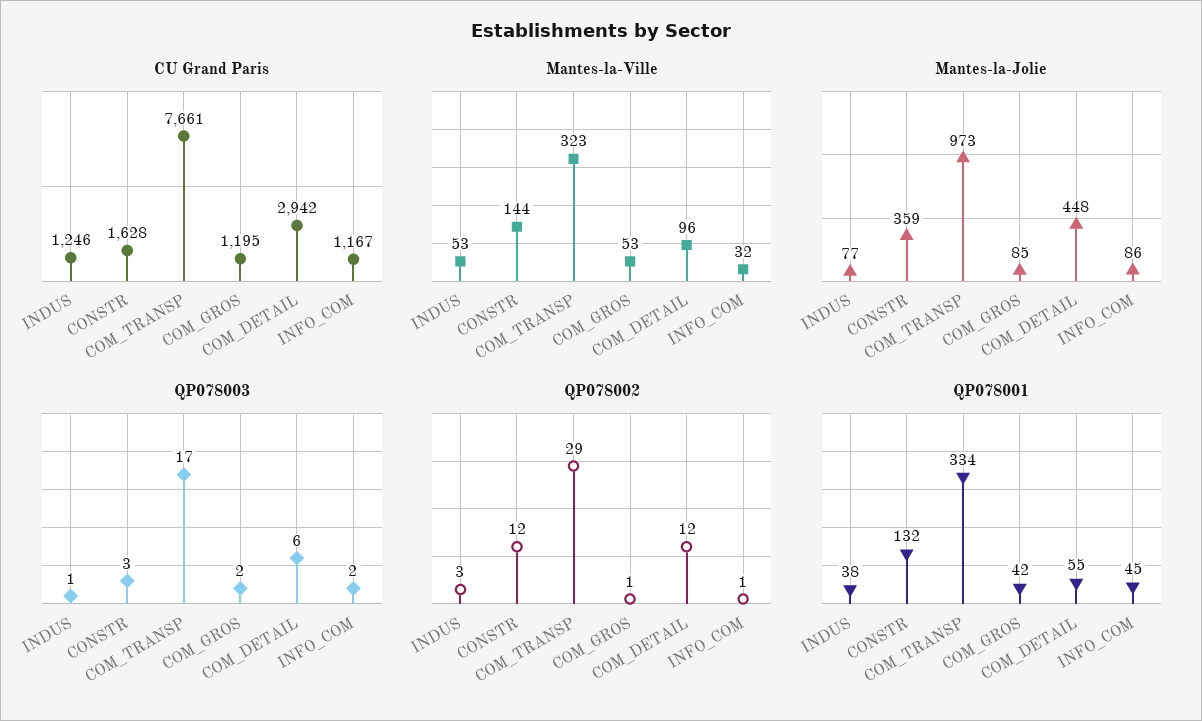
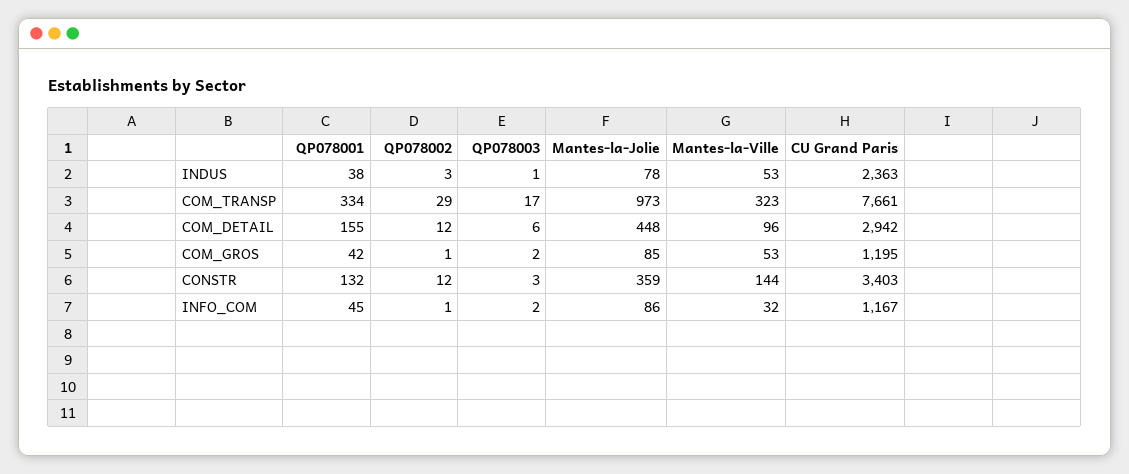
CU Grand Paris, INDUS: 1246 -> 2363
CU Grand Paris, CONSTR: 1628 -> 3403
Mantes-la-Jolie, INDUS: 77 -> 78
QP078001, COM_DETAIL: 55 -> 155

